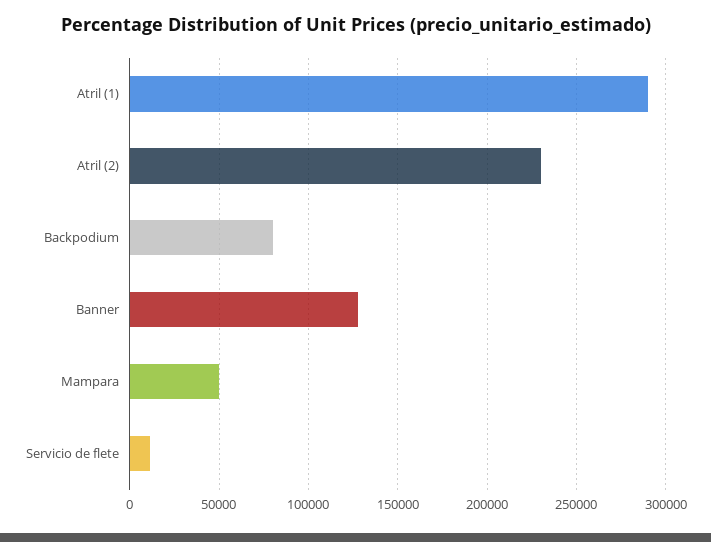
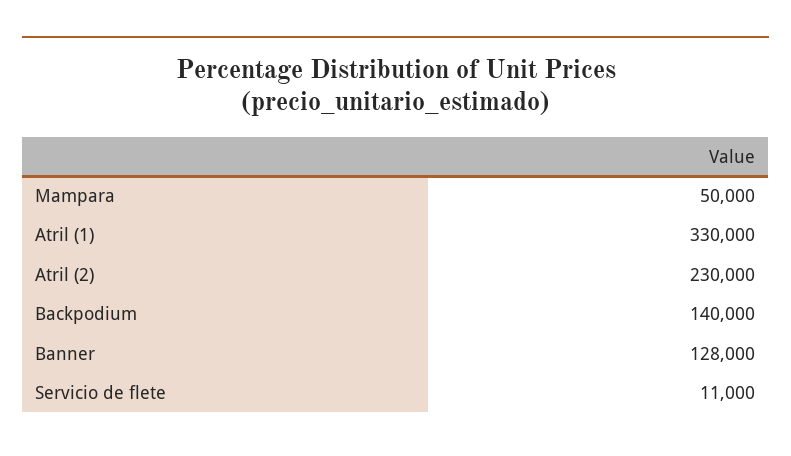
Atril (1): 290000 -> 330000
Backpodium: 80000 -> 140000

